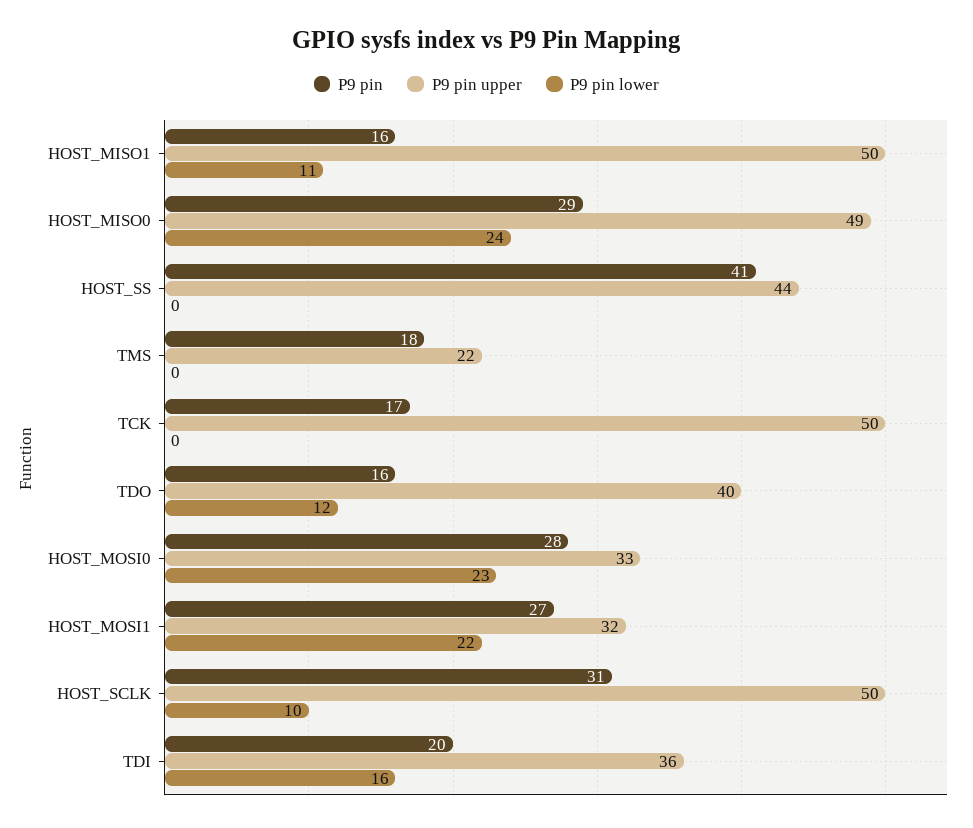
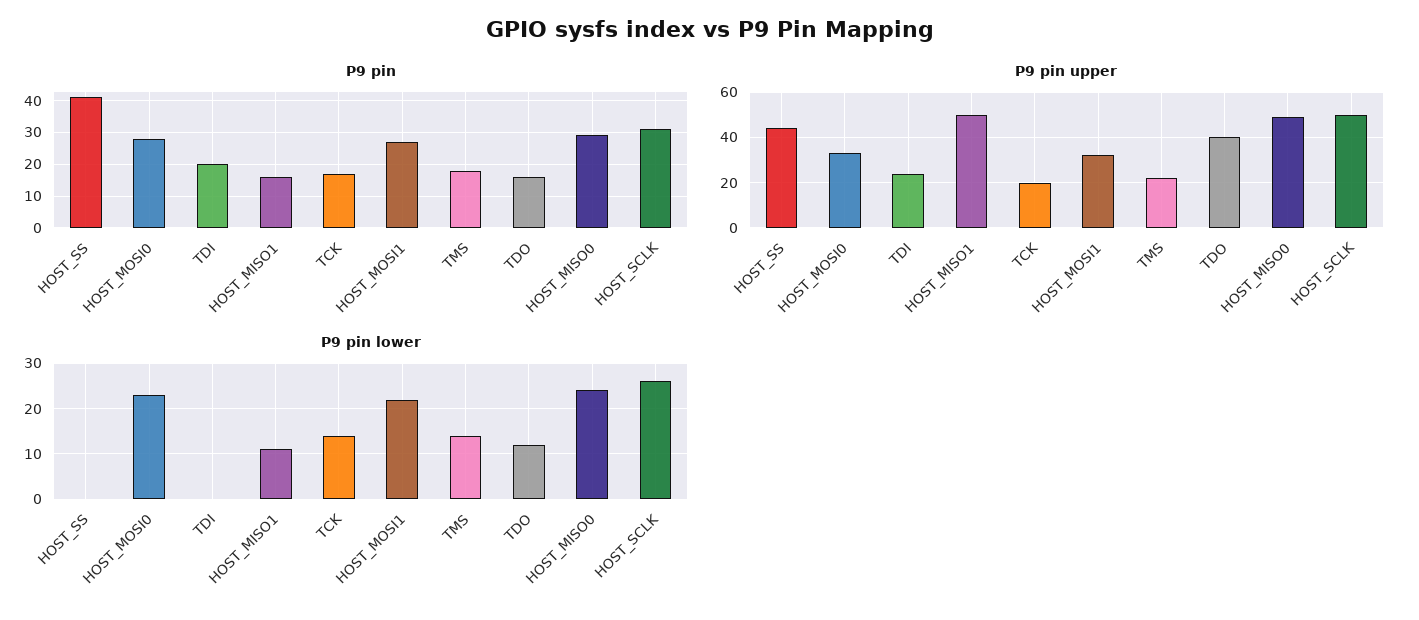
P9 pin lower, TMS: 0 -> 15
P9 pin upper, TCK: 50 -> 20
P9 pin lower, TCK: 0 -> 15
P9 pin lower, HOST_SCLK: 10 -> 25
P9 pin upper, TDI: 36 -> 25
P9 pin lower, TDI: 16 -> 0

